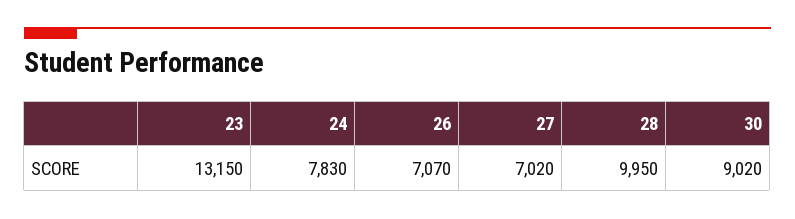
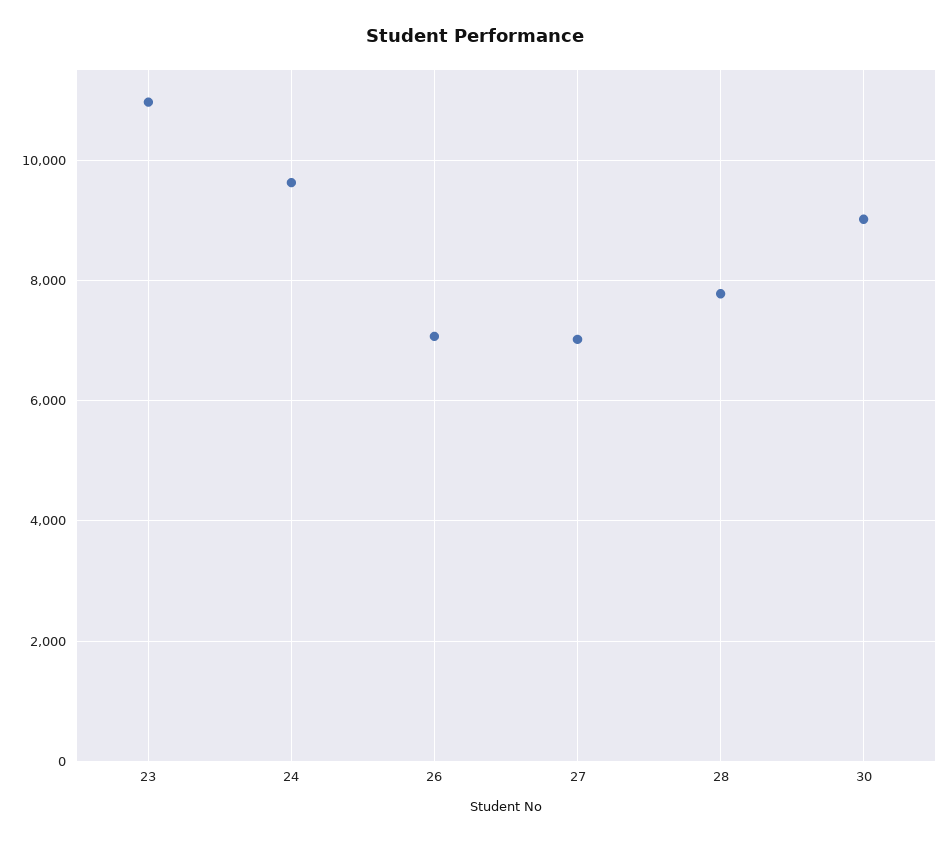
23: 13150 -> 11000
24: 7830 -> 9600
28: 9950 -> 7800

